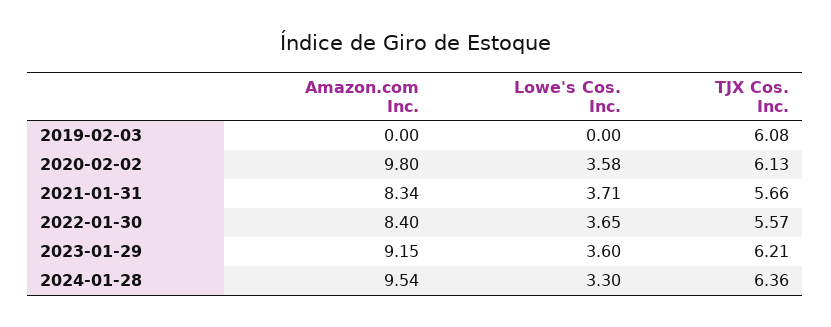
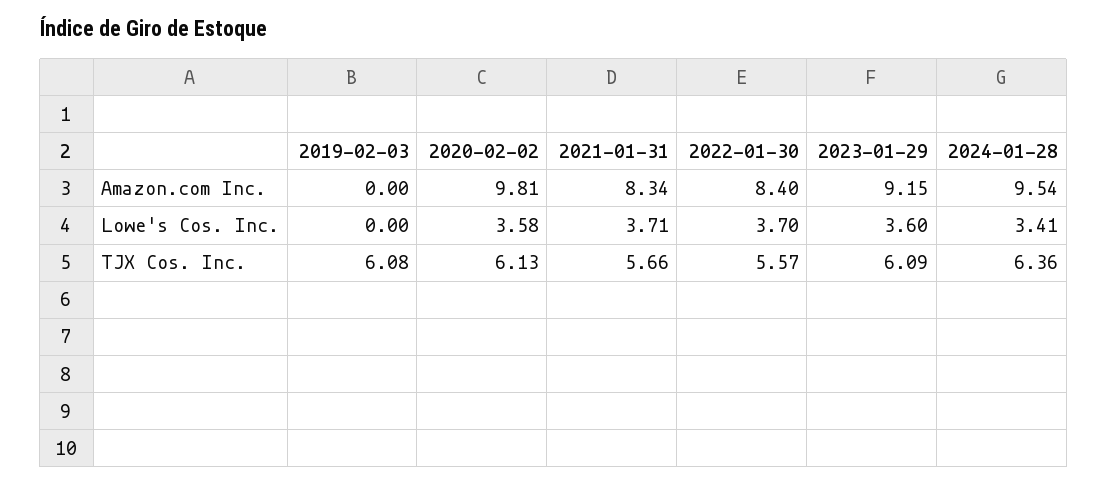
Amazon.com Inc., 2020-02-02: 9.8 -> 9.81
Lowe's Cos. Inc., 2022-01-30: 3.65 -> 3.7
TJX Cos. Inc., 2023-01-29: 6.21 -> 6.09
Lowe's Cos. Inc., 2024-01-28: 3.3 -> 3.41

